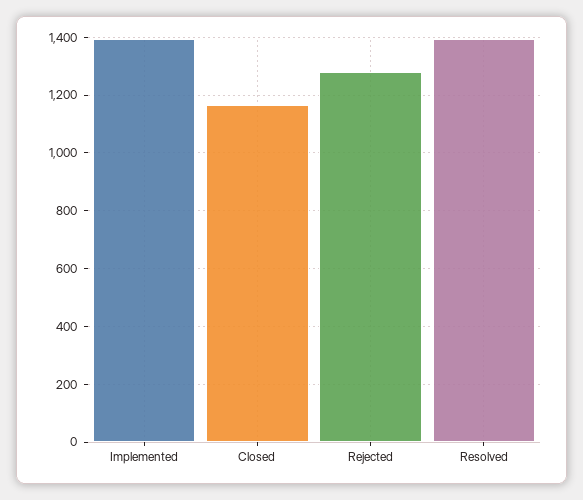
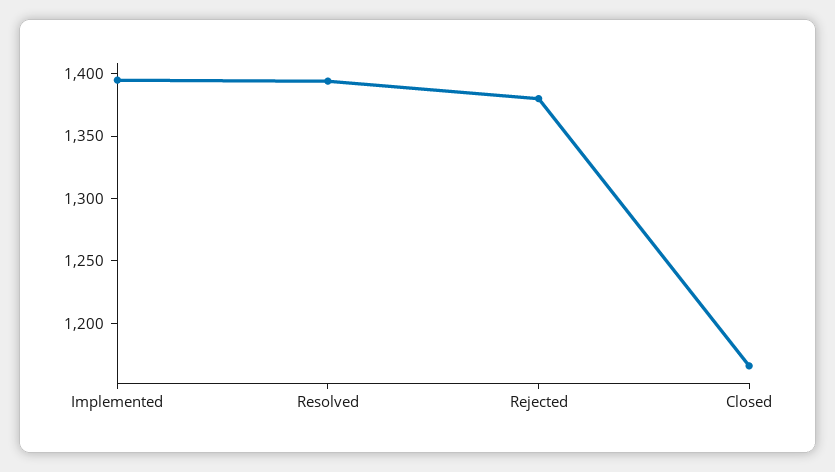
Rejected: 1275 -> 1380

